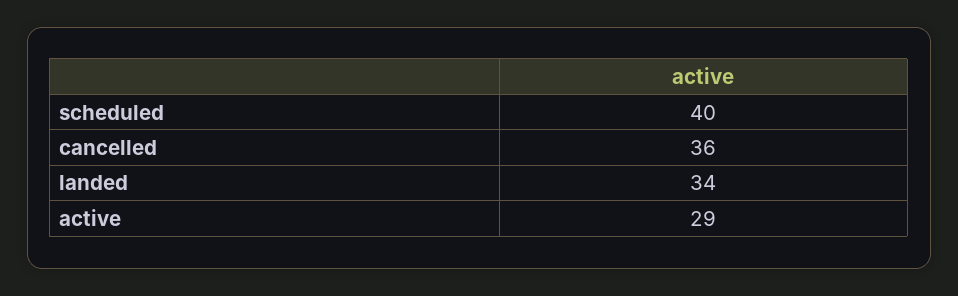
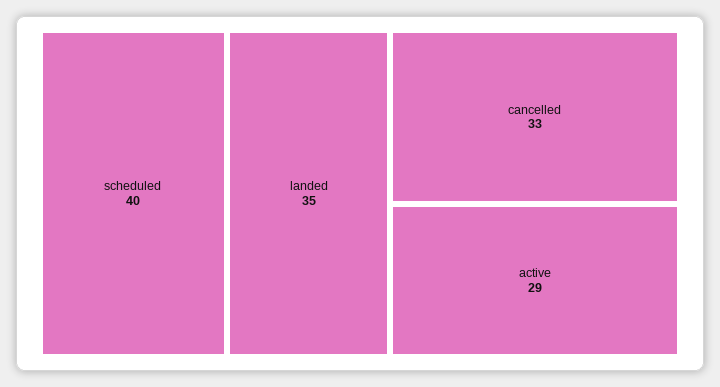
cancelled: 36 -> 33
landed: 34 -> 35

